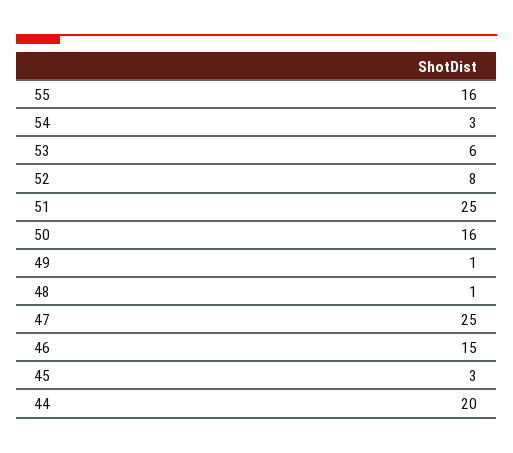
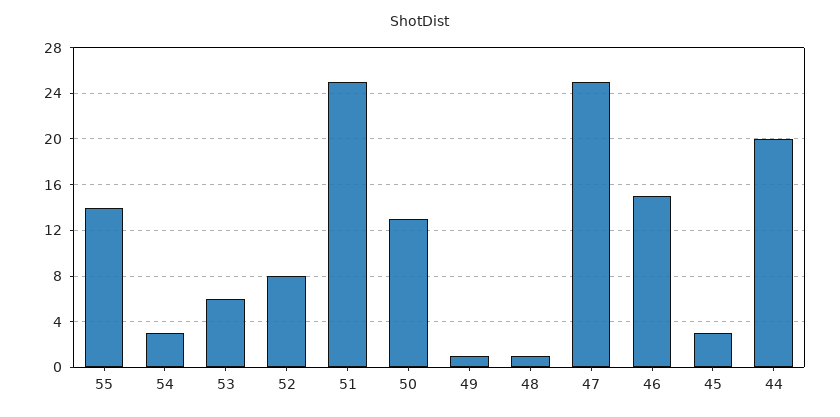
55: 16 -> 14
50: 16 -> 13

